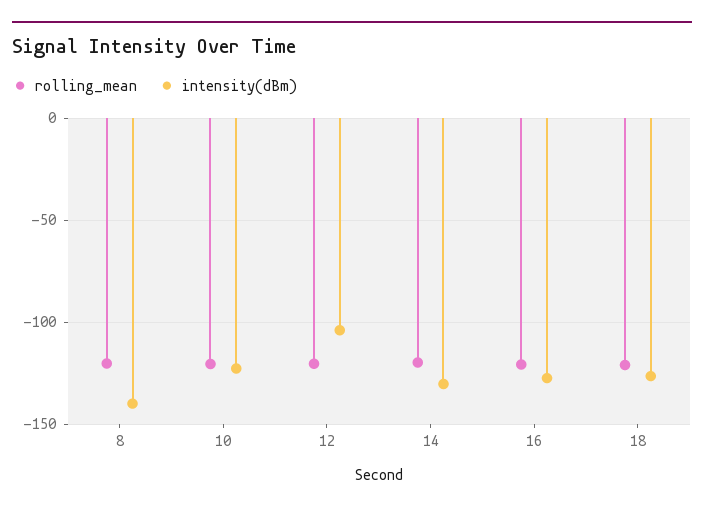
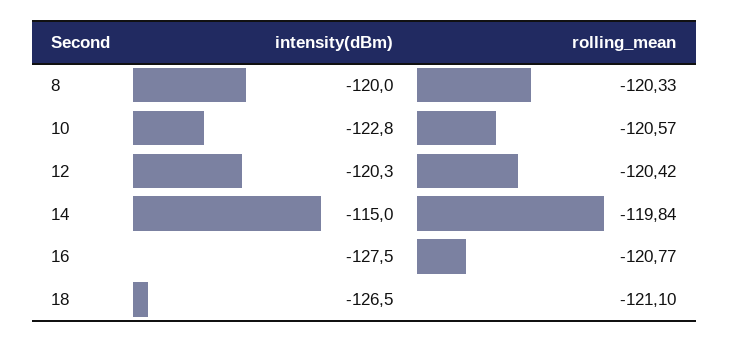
intensity(dBm), 8: -140 -> -120
intensity(dBm), 12: -105 -> -120.3
intensity(dBm), 14: -130 -> -115

